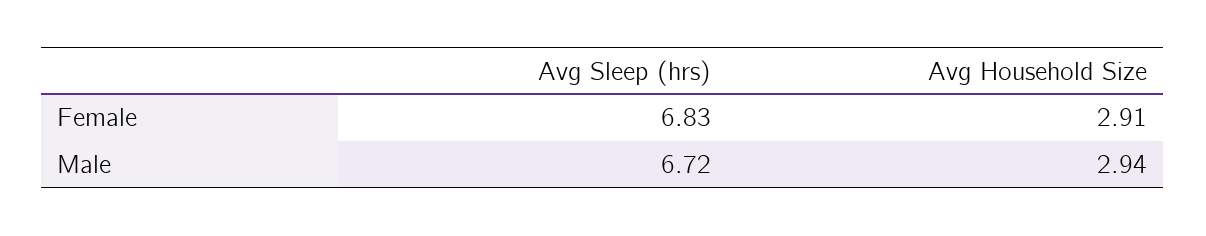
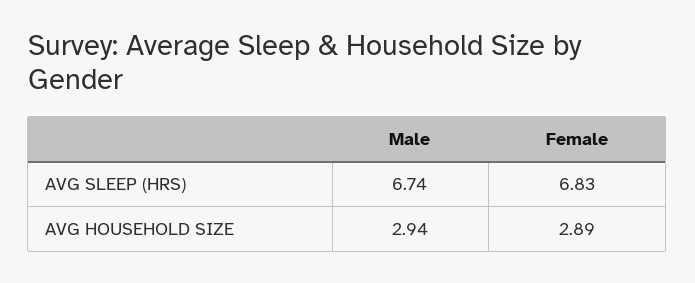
Avg Household Size, Female: 2.91 -> 2.89
Avg Sleep (hrs), Male: 6.72 -> 6.74

